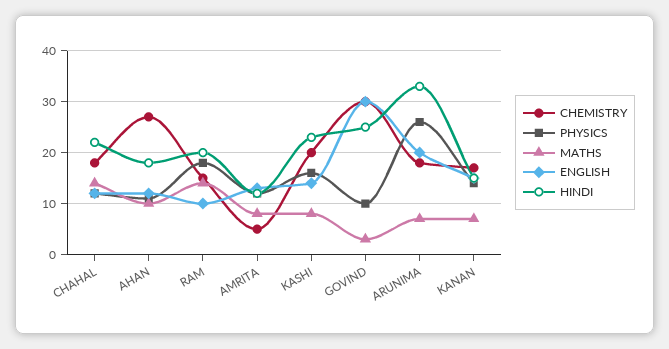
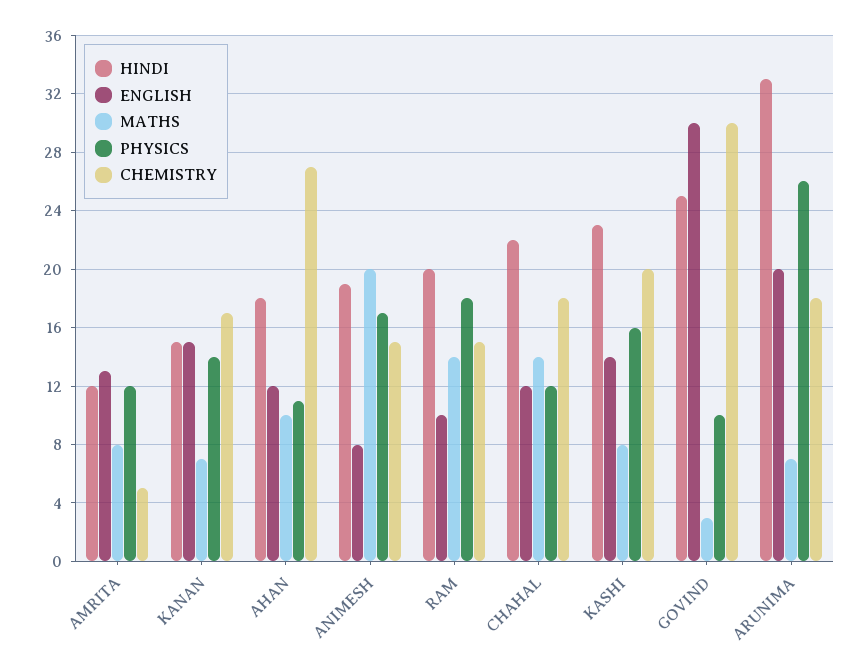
HINDI, ANIMESH: none -> 19
ENGLISH, ANIMESH: none -> 8
MATHS, ANIMESH: none -> 20
PHYSICS, ANIMESH: none -> 17
CHEMISTRY, ANIMESH: none -> 15

